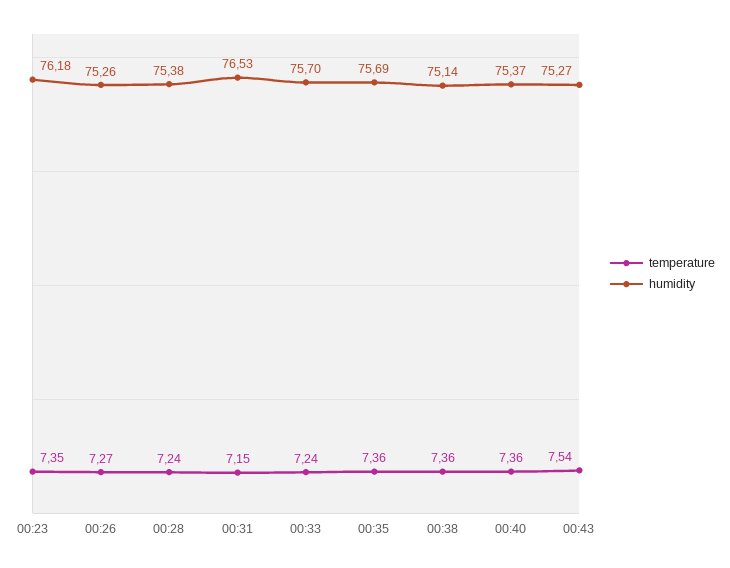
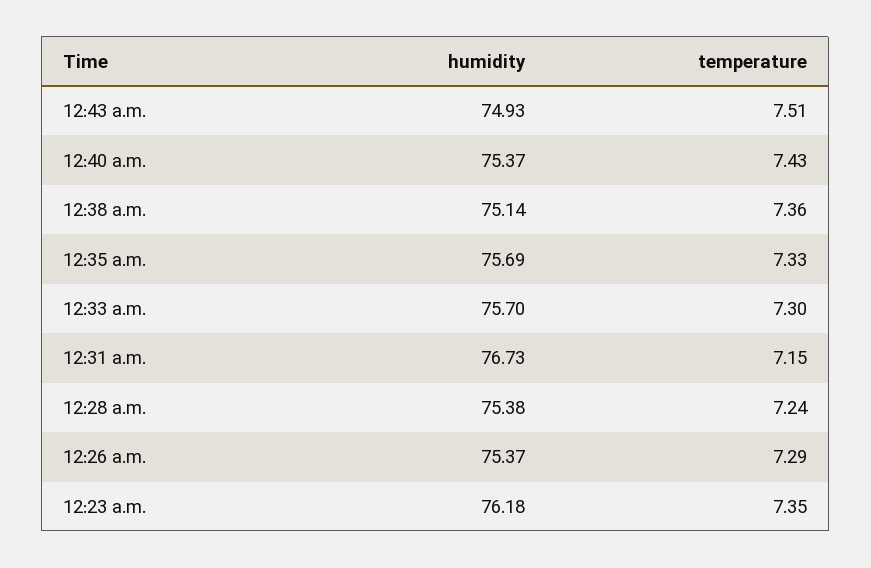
temperature, 00:26: 7.27 -> 7.29
humidity, 00:26: 75.26 -> 75.37
humidity, 00:31: 76.53 -> 76.73
temperature, 00:33: 7.24 -> 7.3
temperature, 00:35: 7.36 -> 7.33
temperature, 00:40: 7.36 -> 7.43
temperature, 00:43: 7.54 -> 7.51
humidity, 00:43: 75.27 -> 74.93

